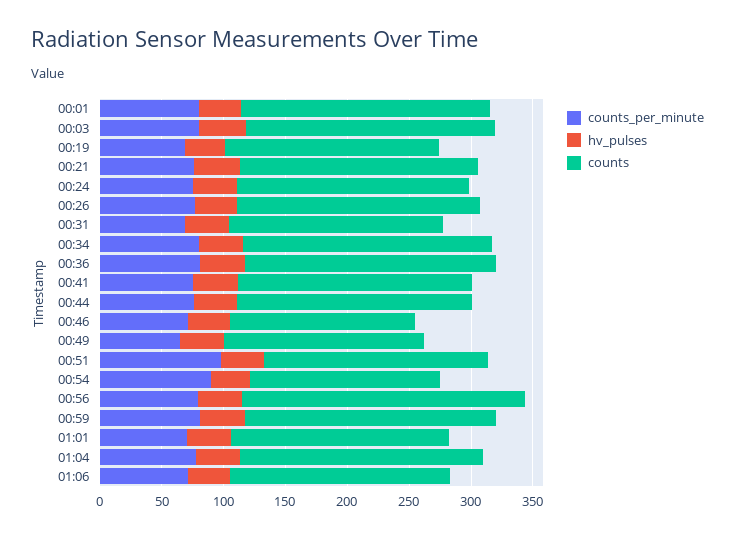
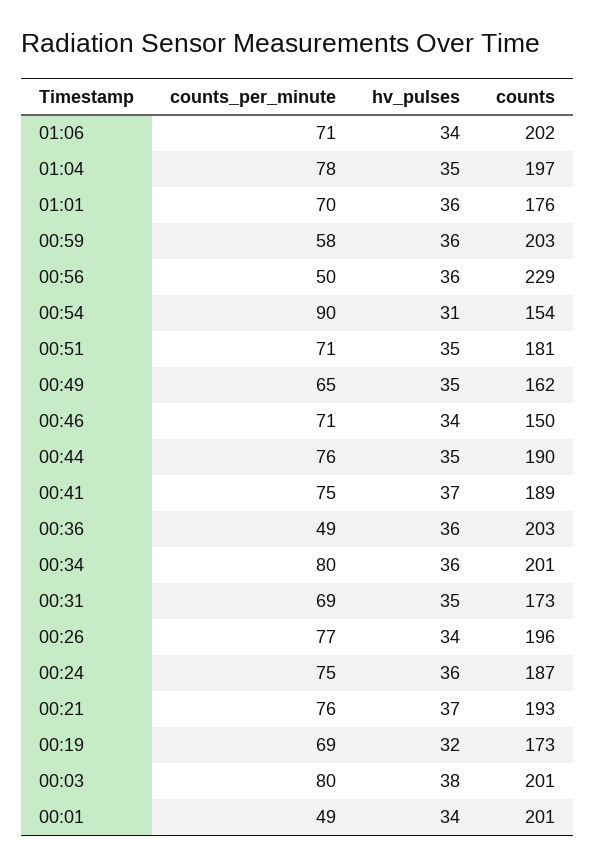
counts_per_minute, 00:01: 80 -> 49
counts_per_minute, 00:36: 80 -> 49
counts_per_minute, 00:51: 100 -> 71
counts_per_minute, 00:56: 80 -> 50
counts_per_minute, 00:59: 80 -> 58
counts, 01:06: 180 -> 202

